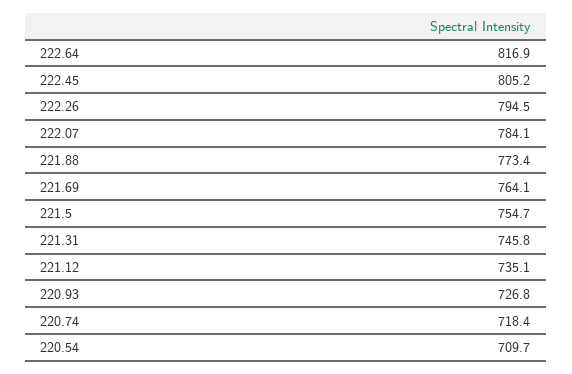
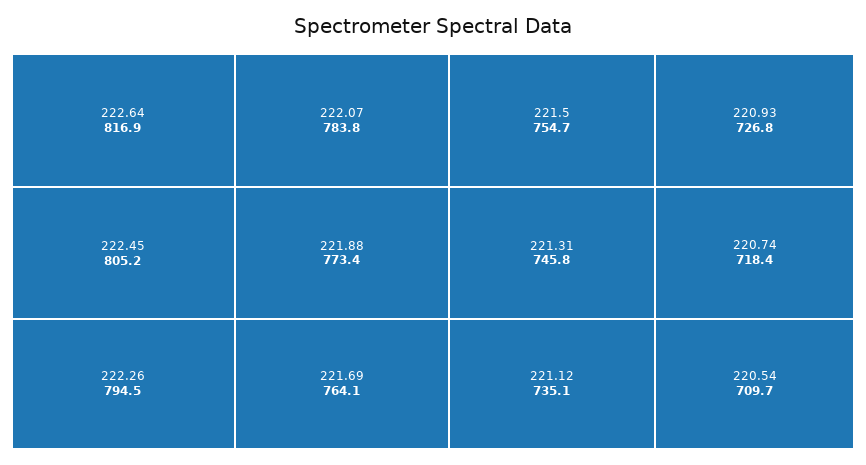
222.07: 784.1 -> 783.8

